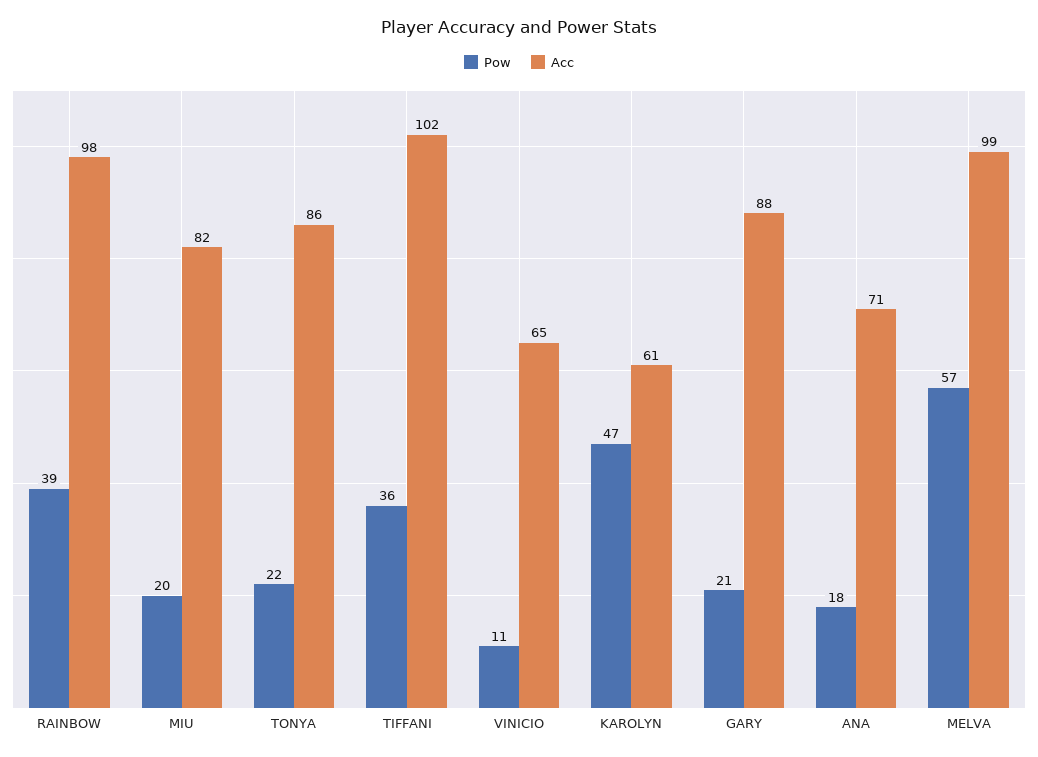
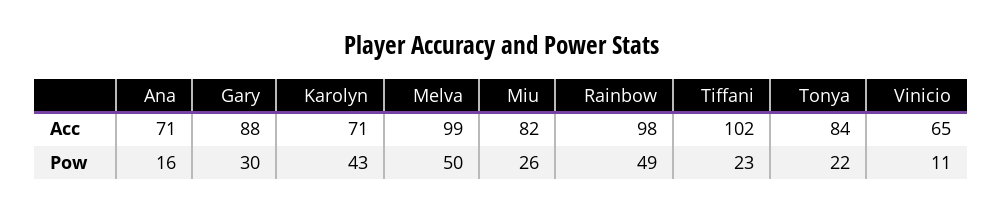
Pow, RAINBOW: 39 -> 49
Pow, MIU: 20 -> 26
Acc, TONYA: 86 -> 84
Pow, TIFFANI: 36 -> 23
Pow, KAROLYN: 47 -> 43
Acc, KAROLYN: 61 -> 71
Pow, GARY: 21 -> 30
Pow, ANA: 18 -> 16
Pow, MELVA: 57 -> 50

